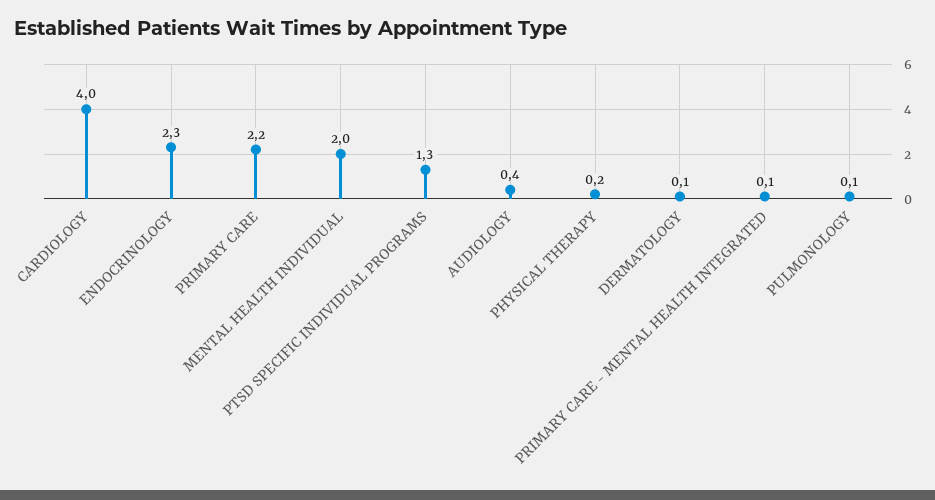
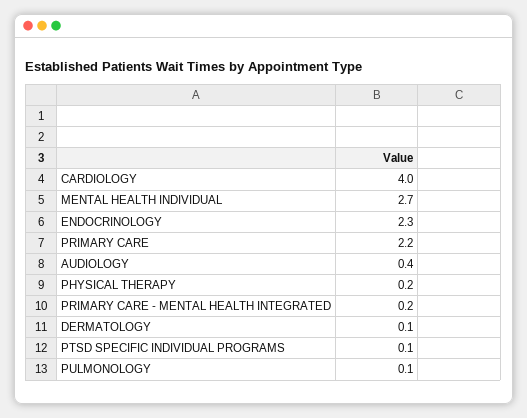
MENTAL HEALTH INDIVIDUAL: 2 -> 2.7
PTSD SPECIFIC INDIVIDUAL PROGRAMS: 1.3 -> 0.1
PRIMARY CARE - MENTAL HEALTH INTEGRATED: 0.1 -> 0.2

